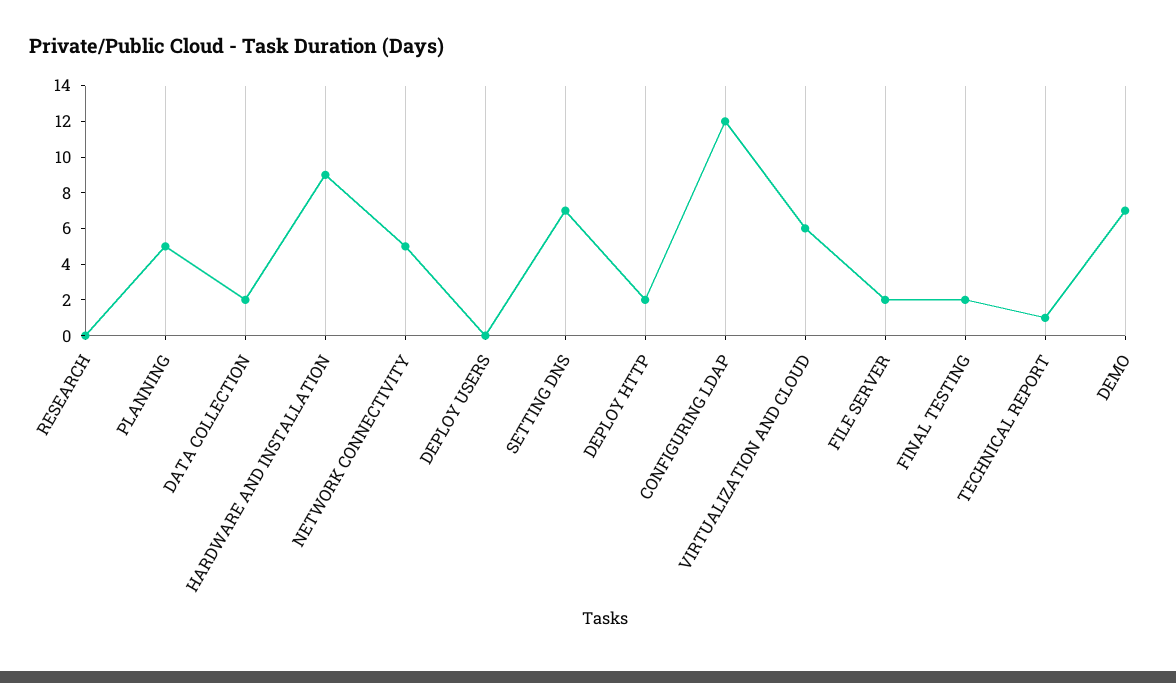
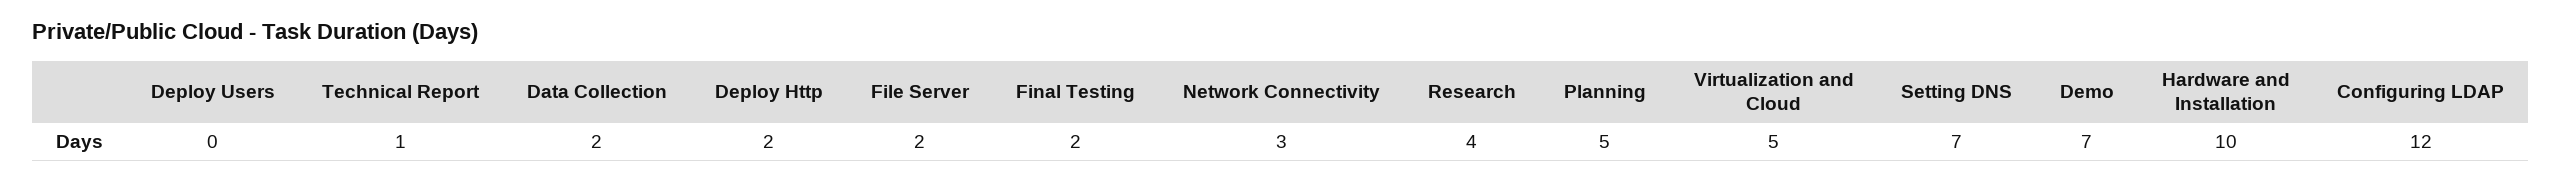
RESEARCH: 0 -> 4
HARDWARE AND INSTALLATION: 9 -> 10
NETWORK CONNECTIVITY: 5 -> 3
VIRTUALIZATION AND CLOUD: 6 -> 5

